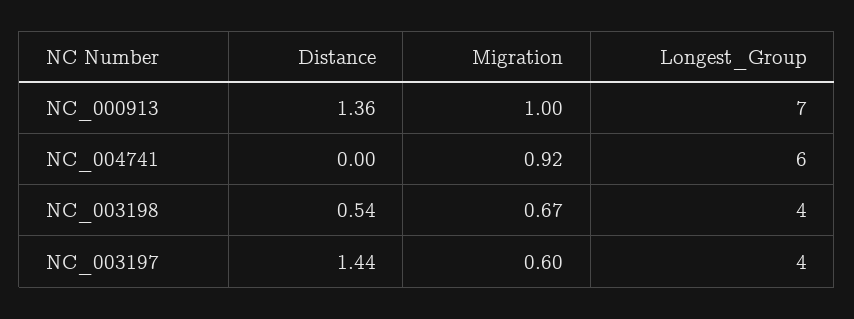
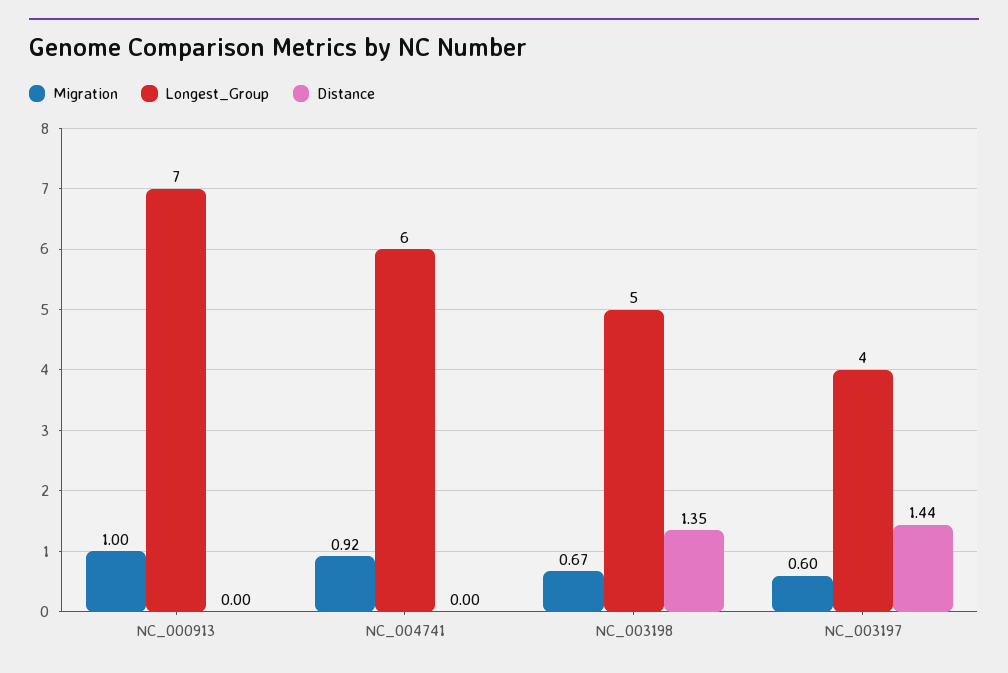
Distance, NC_000913: 1.36 -> 0
Distance, NC_003198: 0.54 -> 1.35
Longest_Group, NC_003198: 4 -> 5

